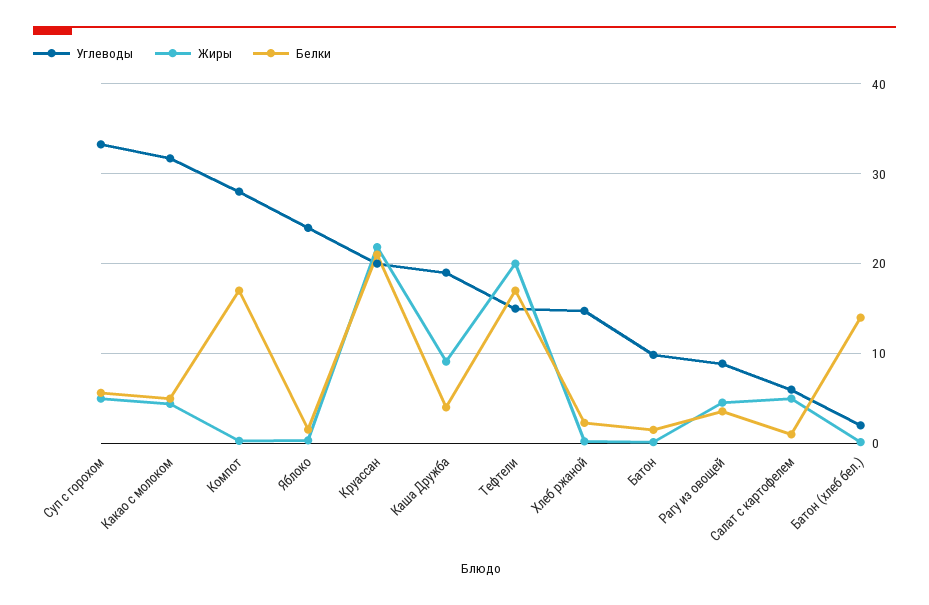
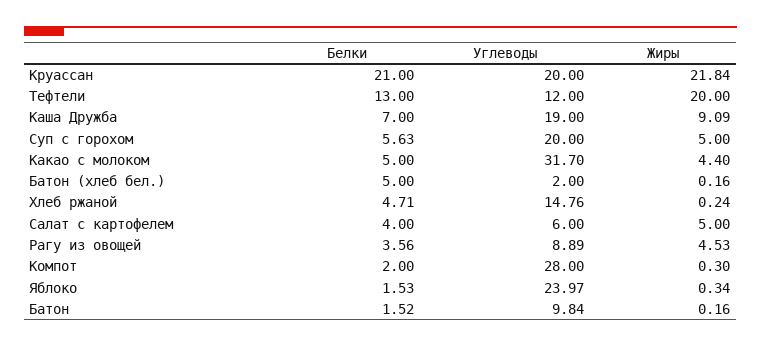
Углеводы, Суп с горохом: 33 -> 20
Белки, Компот: 17 -> 2
Белки, Каша Дружба: 4 -> 7
Углеводы, Тефтели: 15 -> 12
Белки, Тефтели: 17 -> 13
Белки, Хлеб ржаной: 2 -> 4.71
Белки, Салат с картофелем: 1 -> 4
Белки, Батон (хлеб бел.): 14 -> 5

